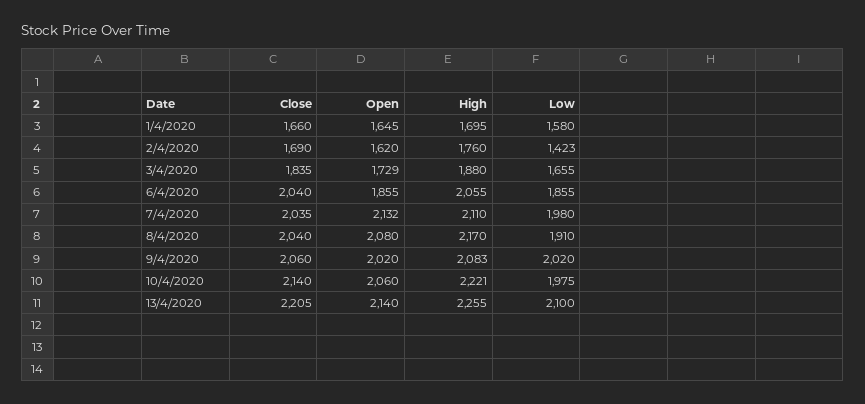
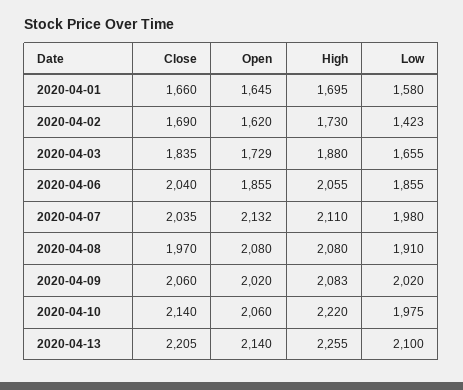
High, 2/4/2020: 1760 -> 1730
Close, 8/4/2020: 2040 -> 1970
High, 8/4/2020: 2170 -> 2080
High, 10/4/2020: 2221 -> 2220

